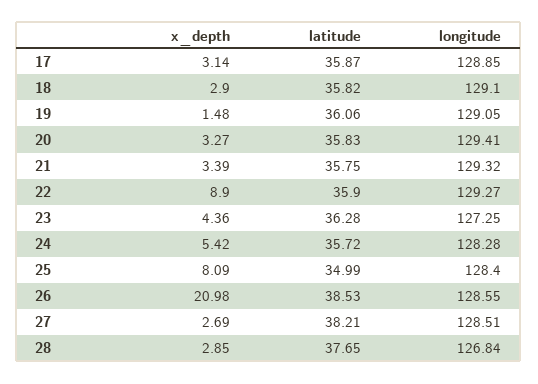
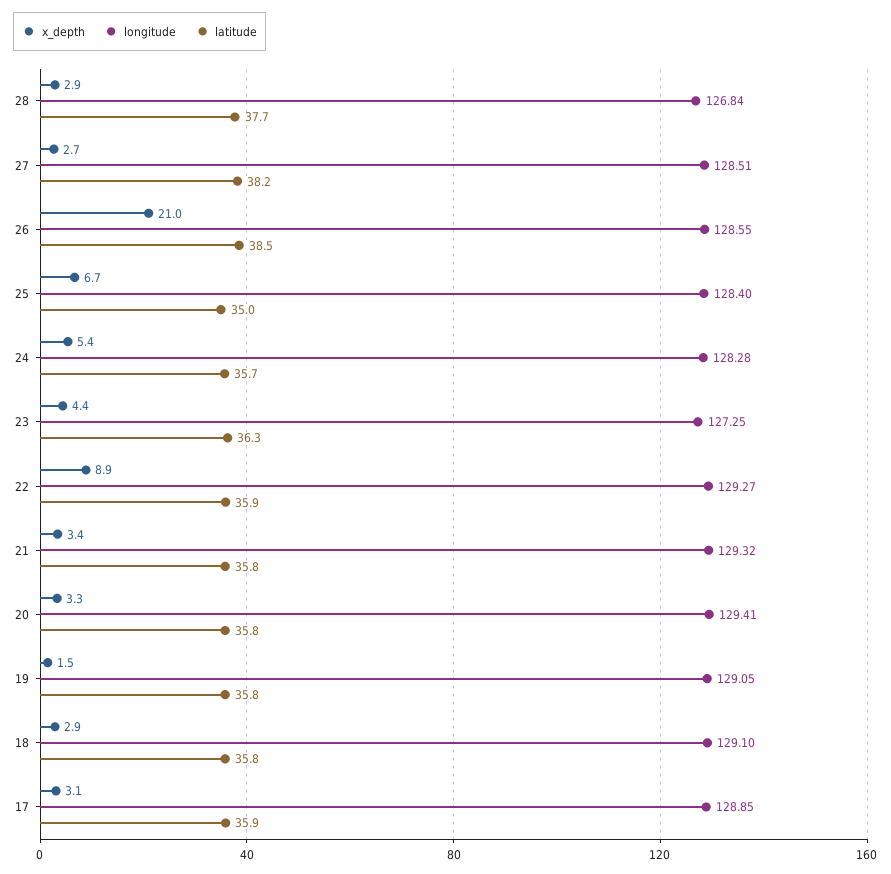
latitude, 19: 36.06 -> 35.8
x_depth, 25: 8.09 -> 6.7

